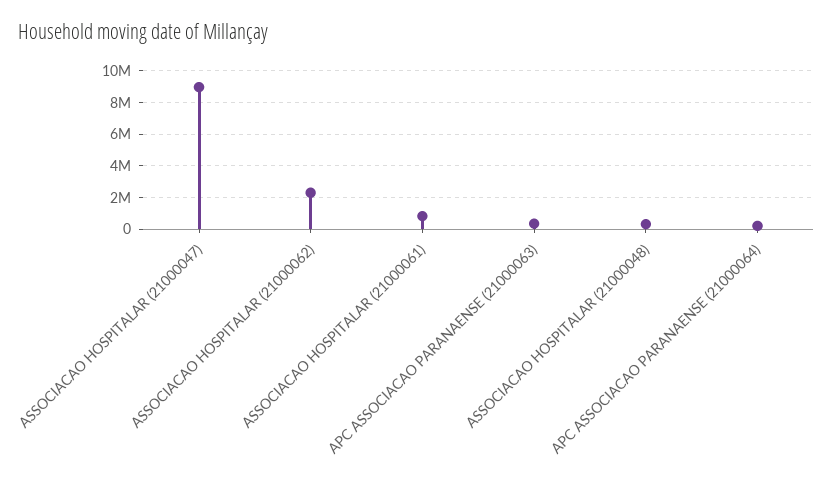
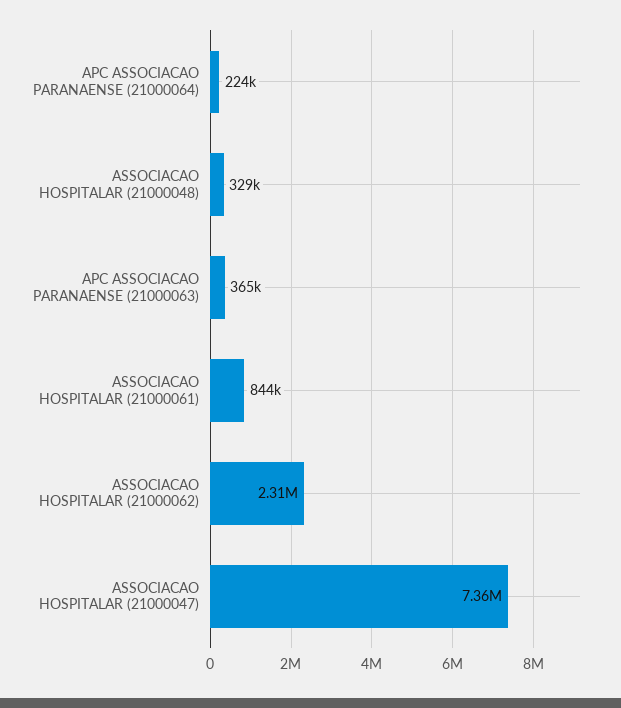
ASSOCIACAO HOSPITALAR (21000047): 9000000 -> 7360000

